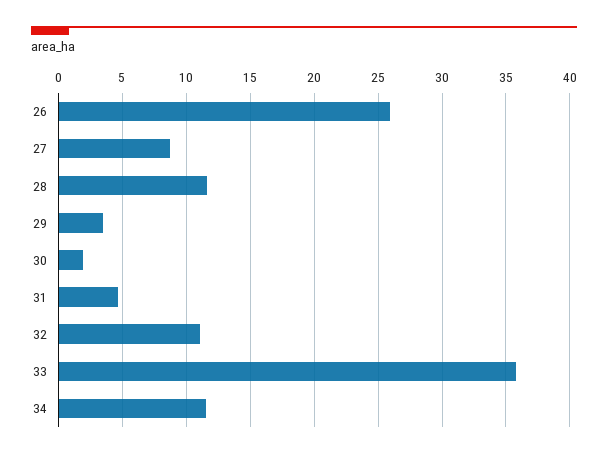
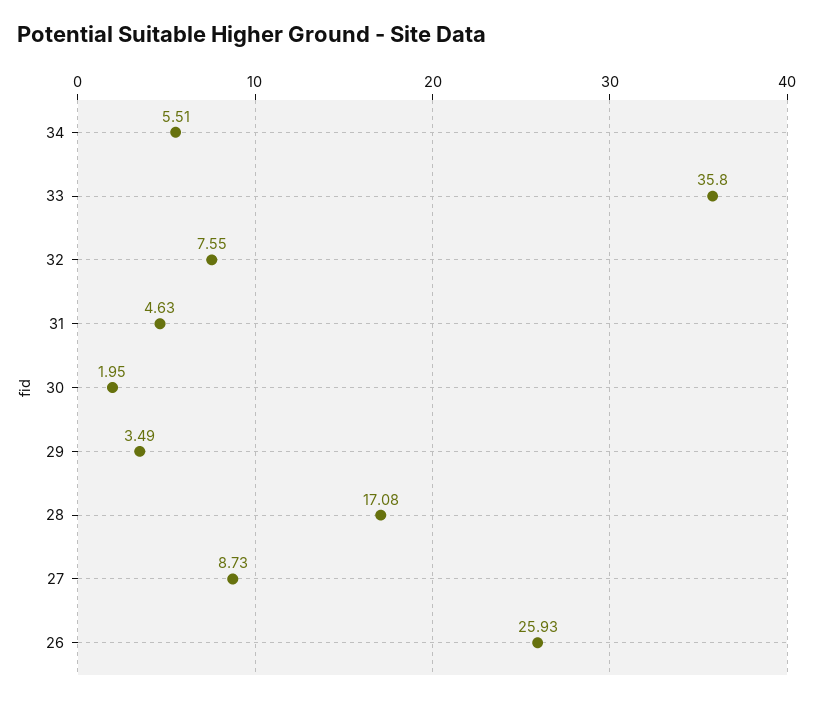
28: 11.5 -> 17.08
32: 11 -> 7.55
34: 11.5 -> 5.51

